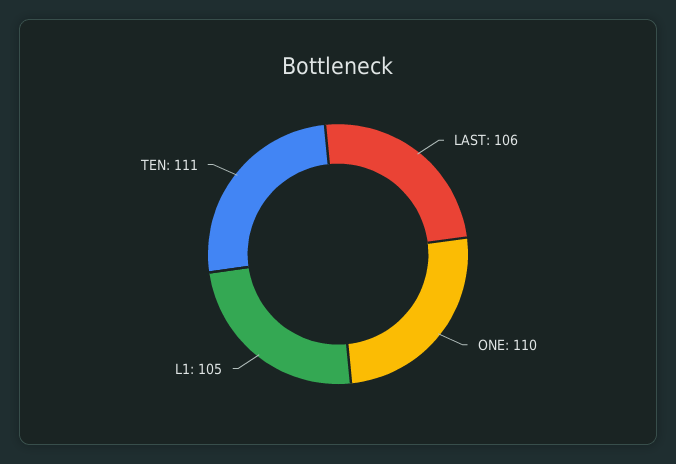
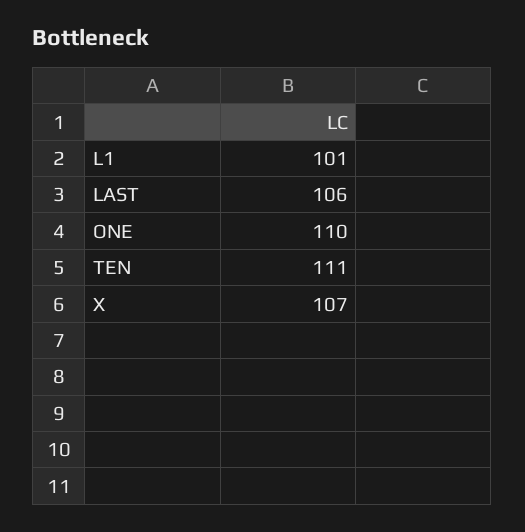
L1: 105 -> 101
X: none -> 107

